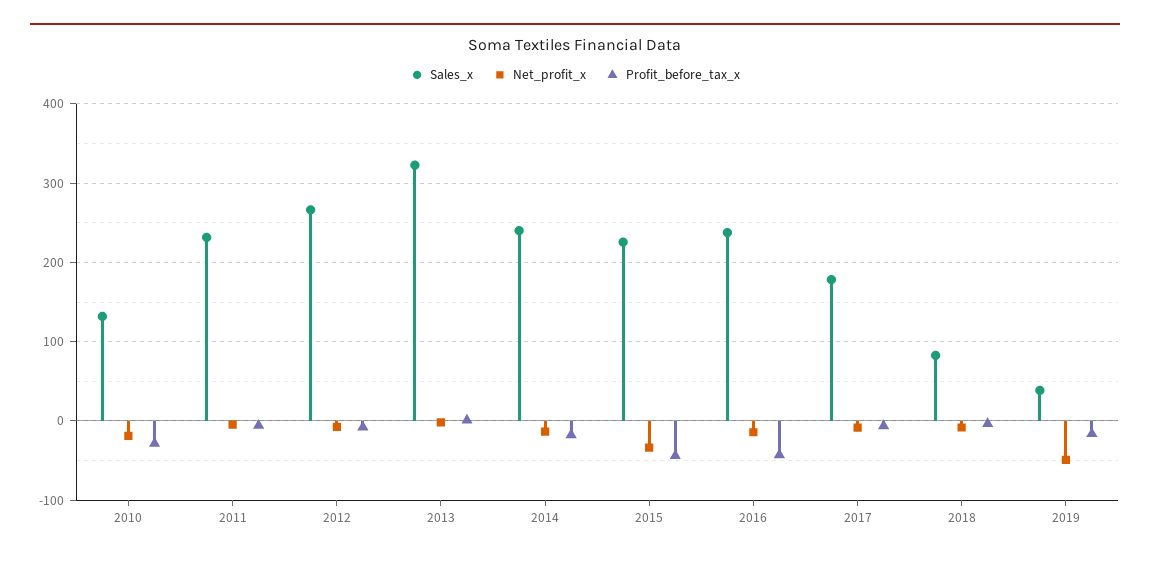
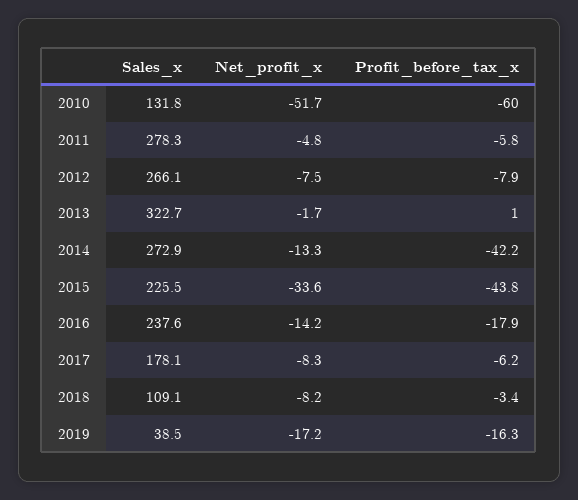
Net_profit_x, 2010: -20 -> -51.7
Profit_before_tax_x, 2010: -30 -> -60
Sales_x, 2011: 230 -> 278.3
Sales_x, 2014: 240 -> 272.9
Profit_before_tax_x, 2014: -20 -> -42.2
Profit_before_tax_x, 2016: -40 -> -17.9
Sales_x, 2018: 80 -> 109.1
Net_profit_x, 2019: -50 -> -17.2

